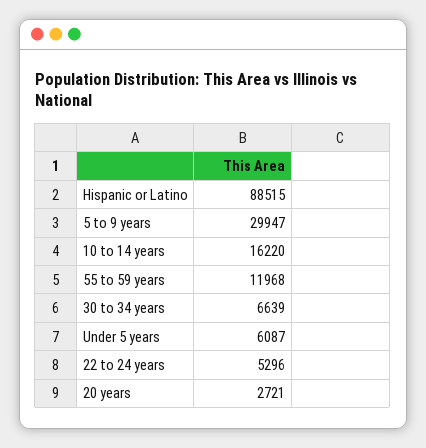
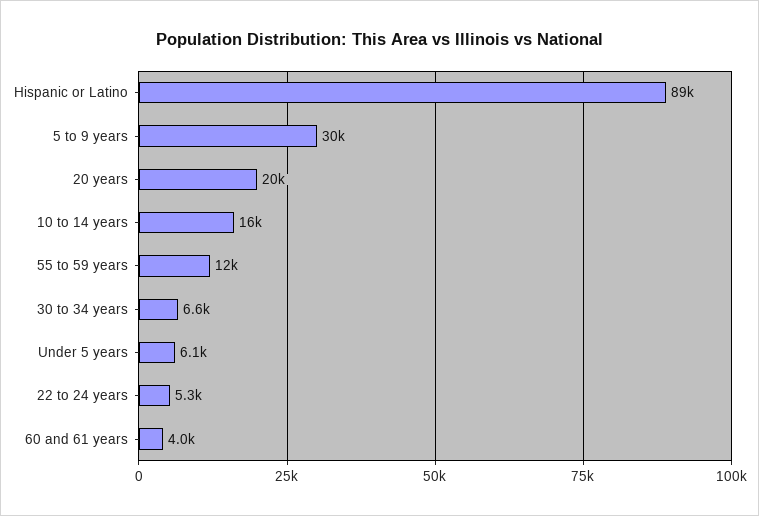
20 years: 2721 -> 20000
60 and 61 years: none -> 4000

